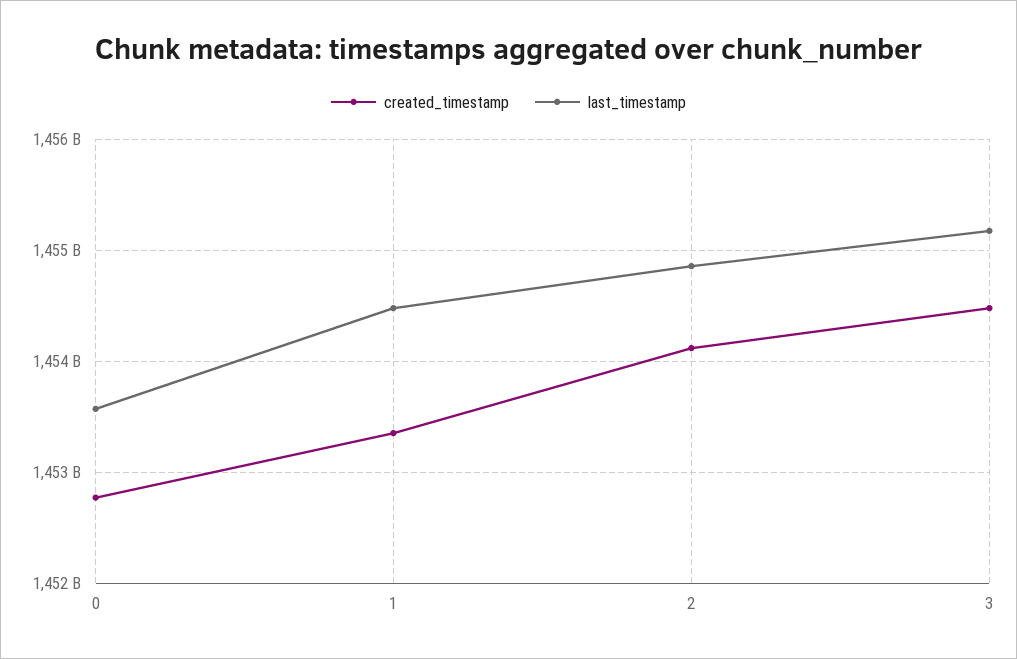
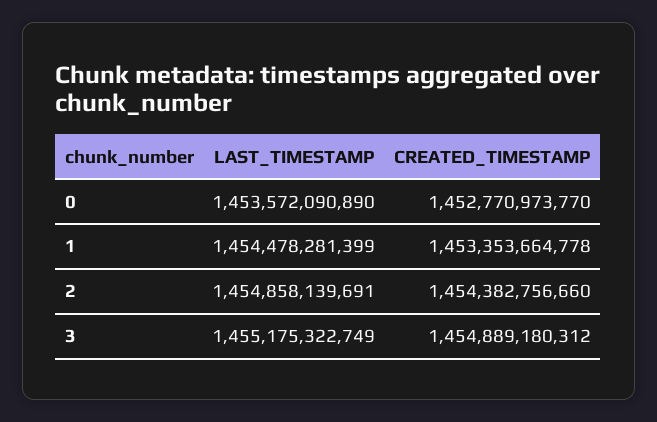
created_timestamp, 2: 1454100000000 -> 1454382756660
created_timestamp, 3: 1454500000000 -> 1454889180312

